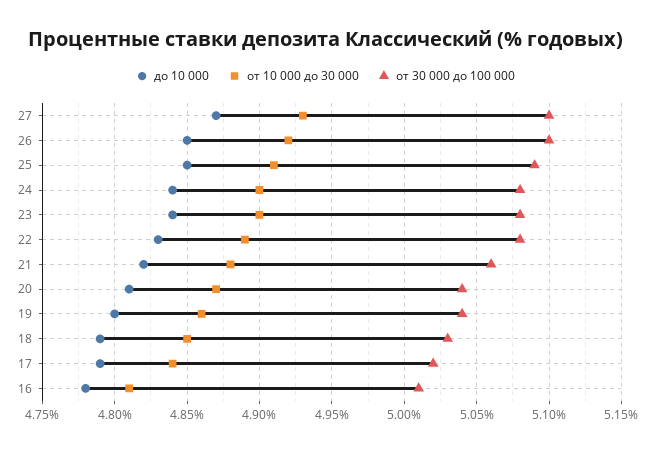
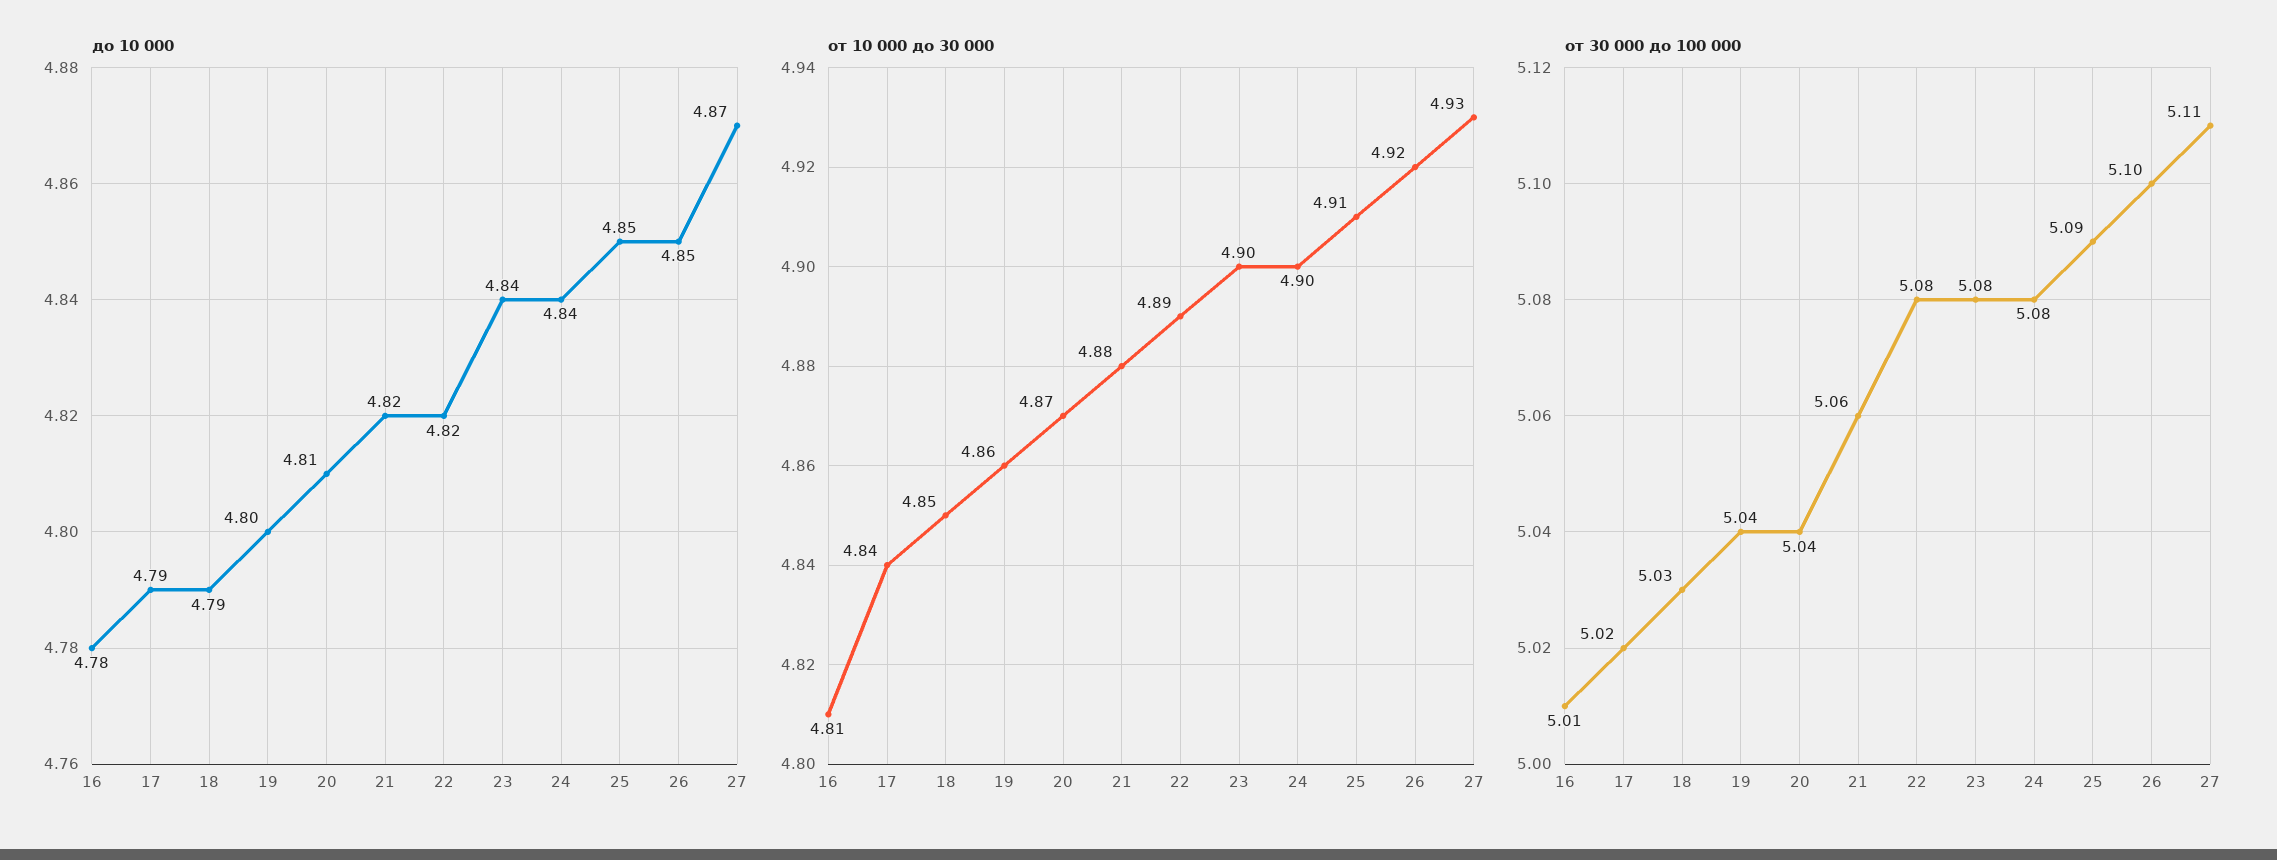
от 30 000 до 100 000, 27: 5.1 -> 5.11
до 10 000, 22: 4.83 -> 4.82

